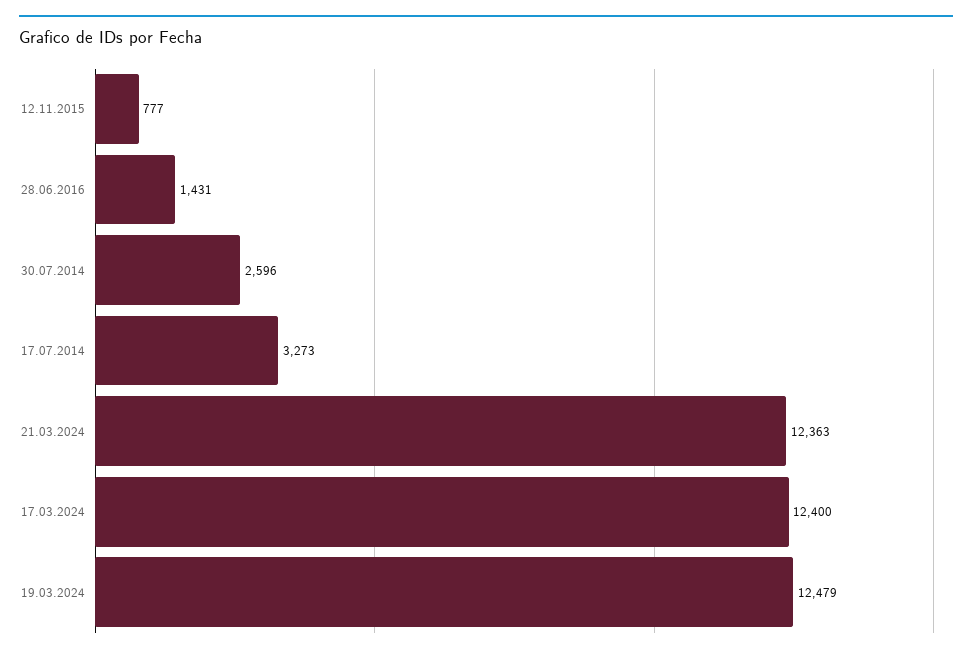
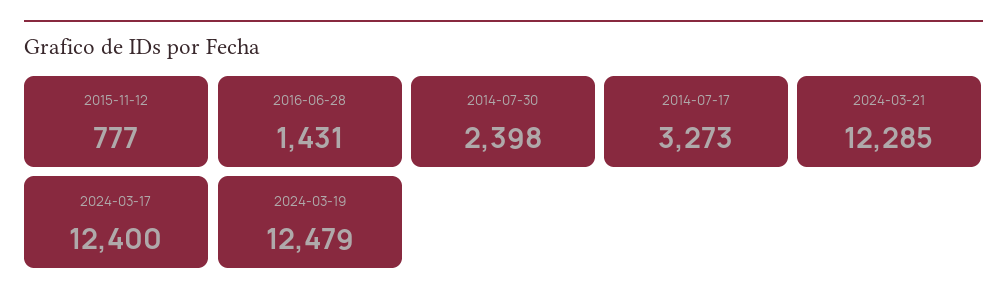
30.07.2014: 2596 -> 2398
21.03.2024: 12363 -> 12285

